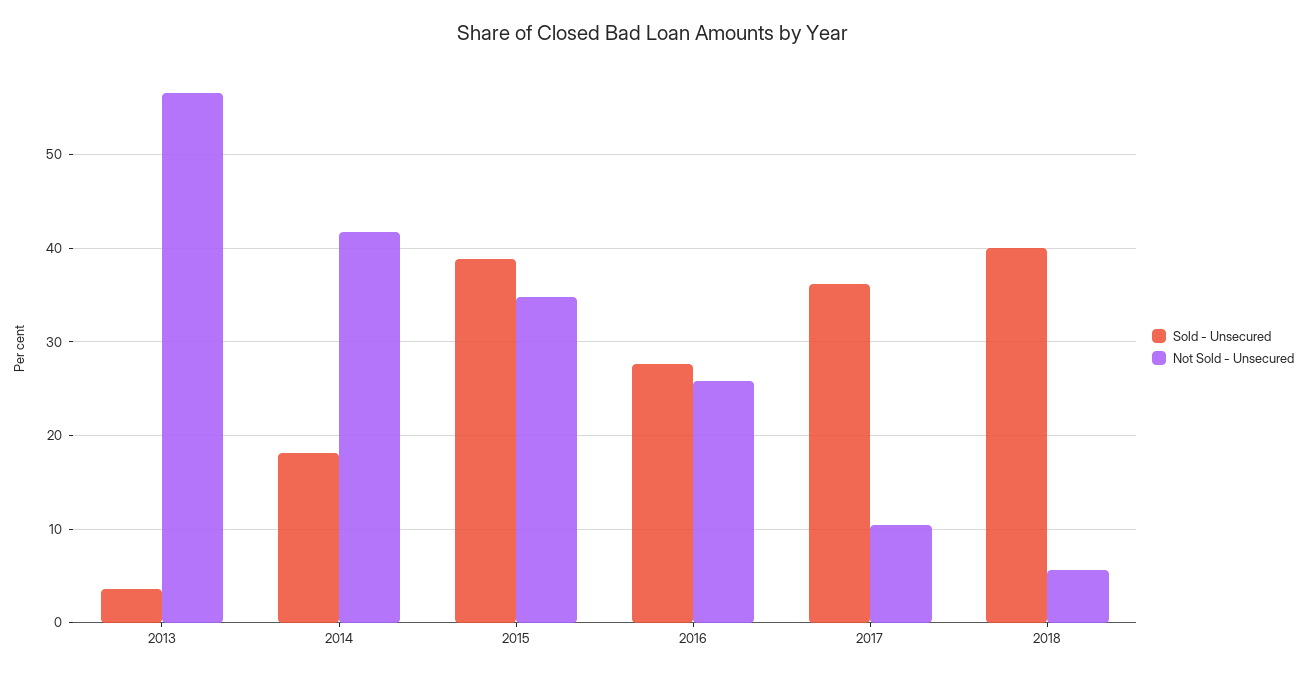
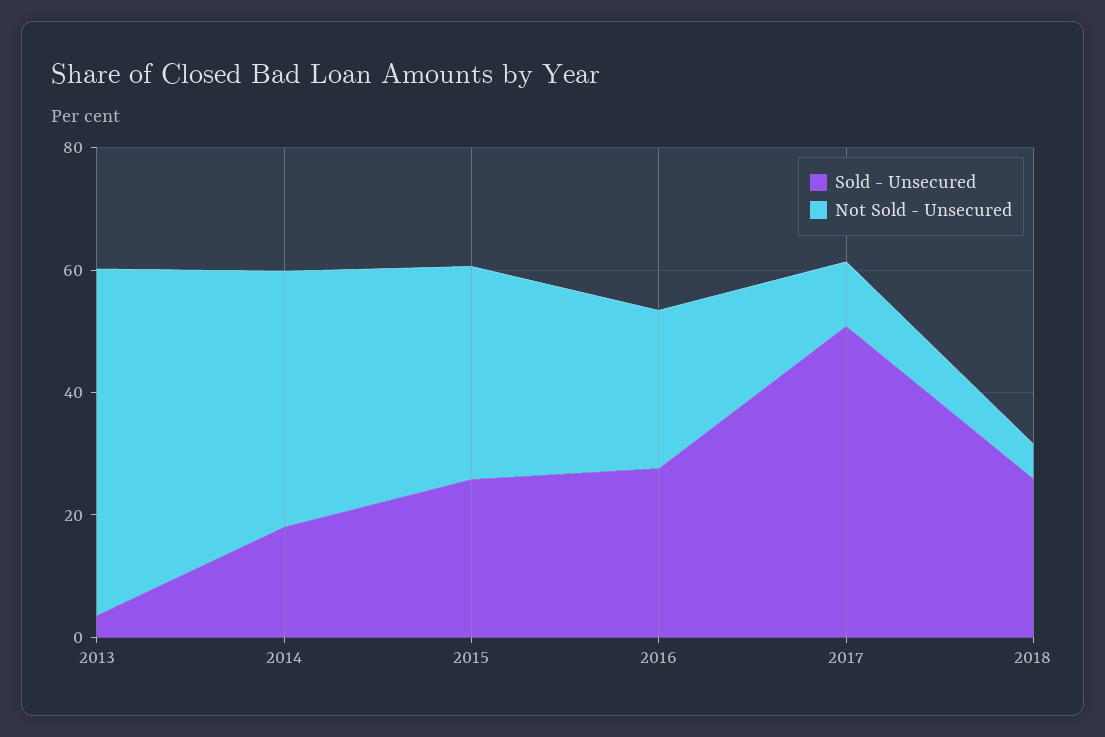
Sold - Unsecured, 2015: 39 -> 25
Sold - Unsecured, 2017: 36 -> 50
Sold - Unsecured, 2018: 40 -> 25

